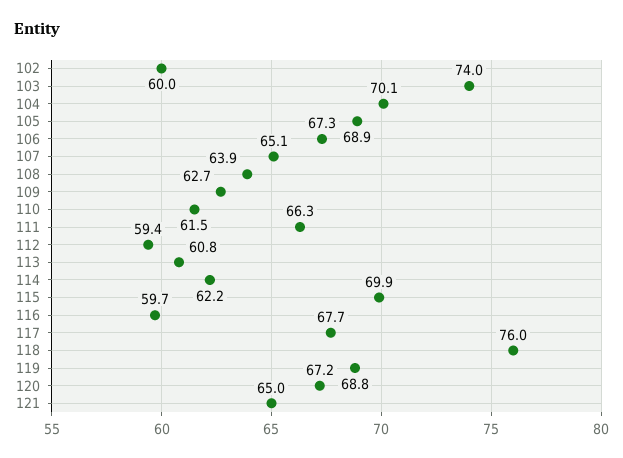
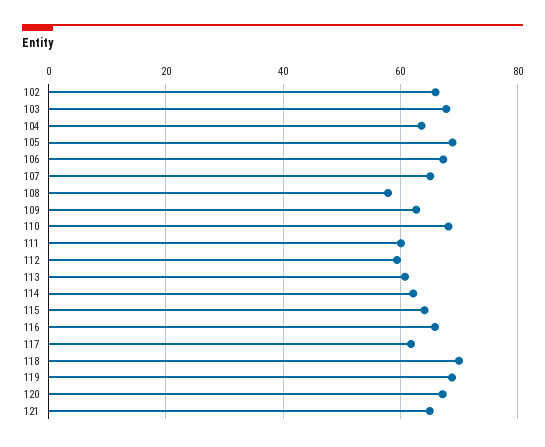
102: 60 -> 66
103: 74 -> 68
104: 70.1 -> 64
108: 63.9 -> 58
110: 61.5 -> 68
111: 66.3 -> 60
115: 69.9 -> 64
116: 59.7 -> 66
117: 67.7 -> 62
118: 76 -> 70

